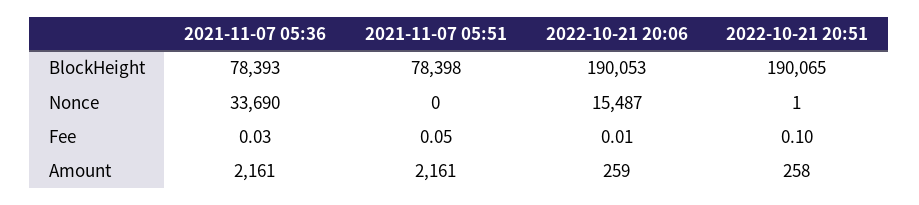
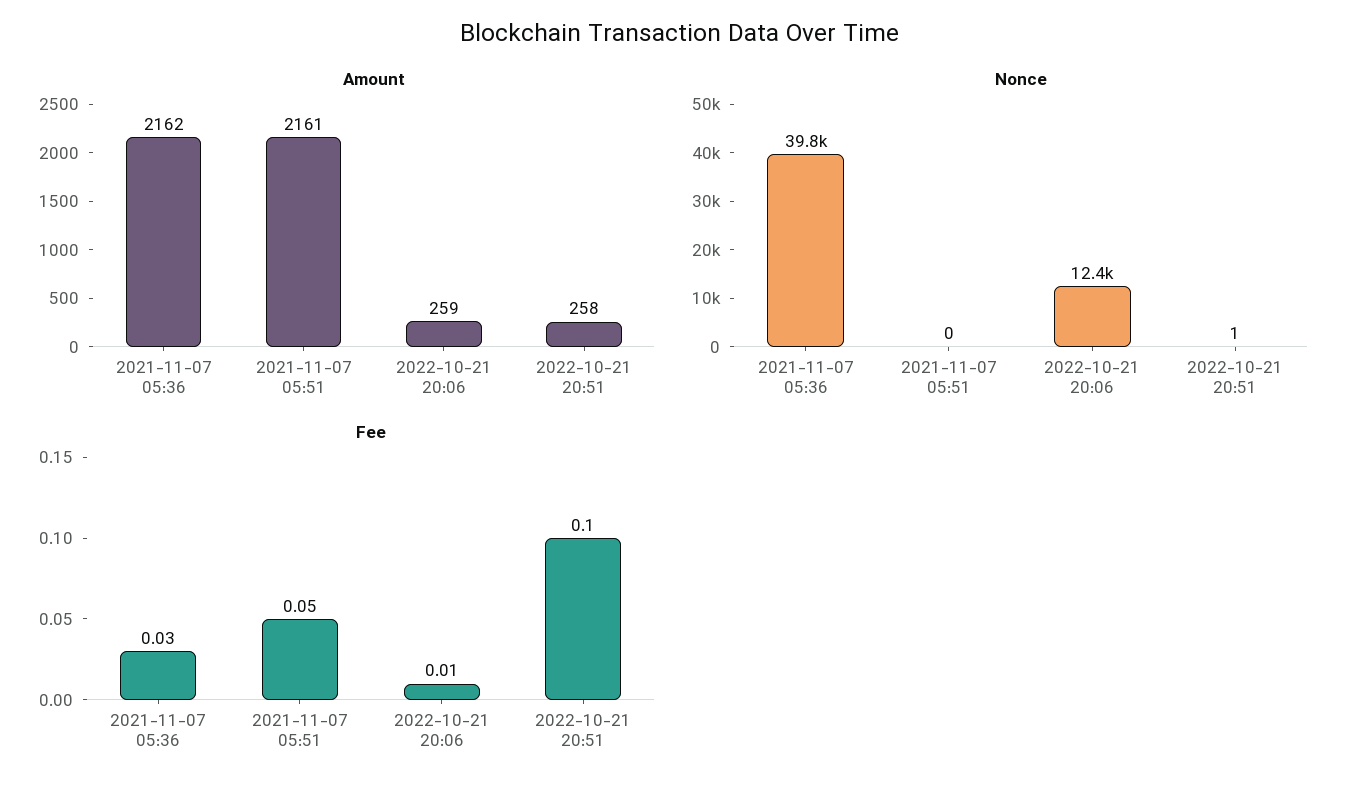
BlockHeight, 2021-11-07 05:36: 78393 -> none
BlockHeight, 2021-11-07 05:51: 78398 -> none
BlockHeight, 2022-10-21 20:06: 190053 -> none
BlockHeight, 2022-10-21 20:51: 190065 -> none
Nonce, 2021-11-07 05:36: 33690 -> 39800
Nonce, 2022-10-21 20:06: 15487 -> 12400
Amount, 2021-11-07 05:36: 2161 -> 2162

